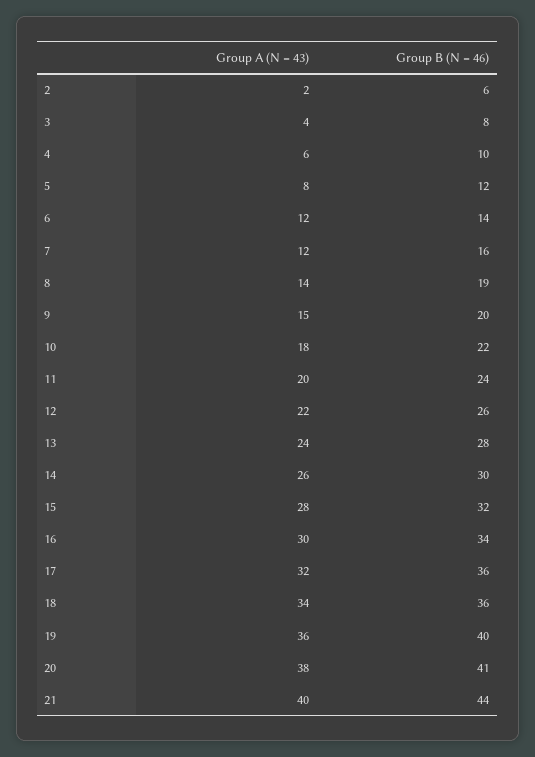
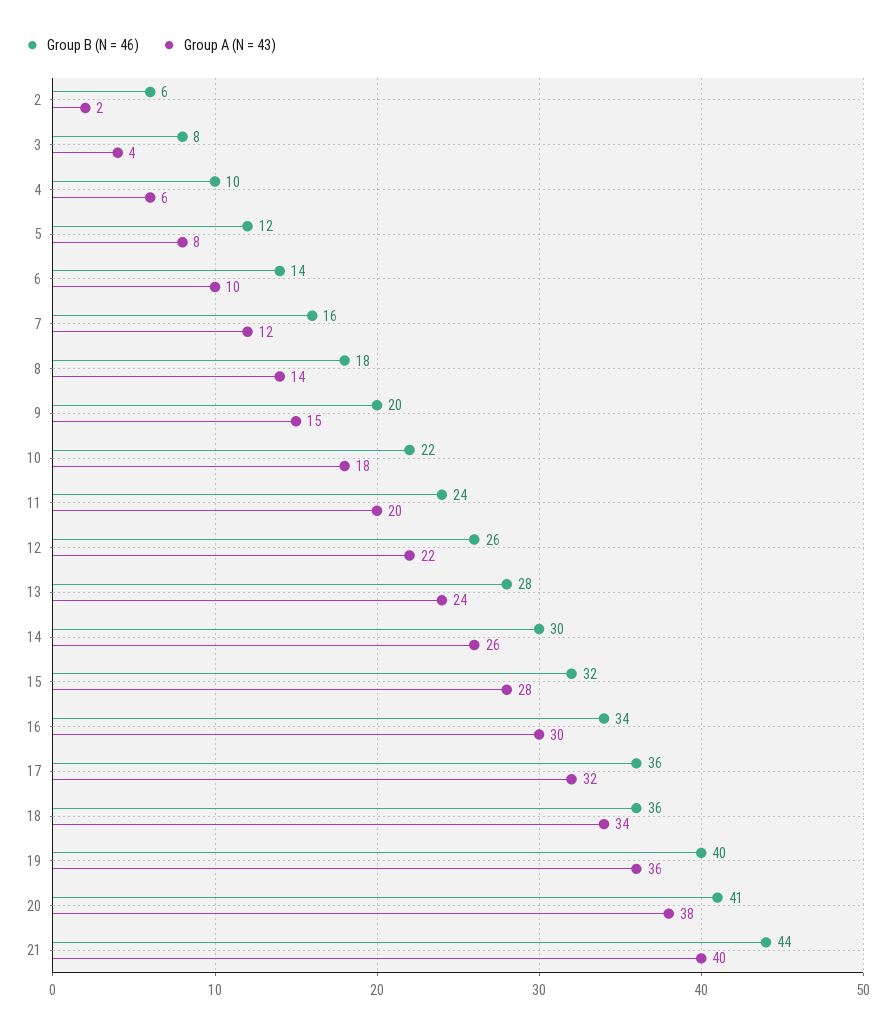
Group A (N = 43), 6: 12 -> 10
Group B (N = 46), 8: 19 -> 18

